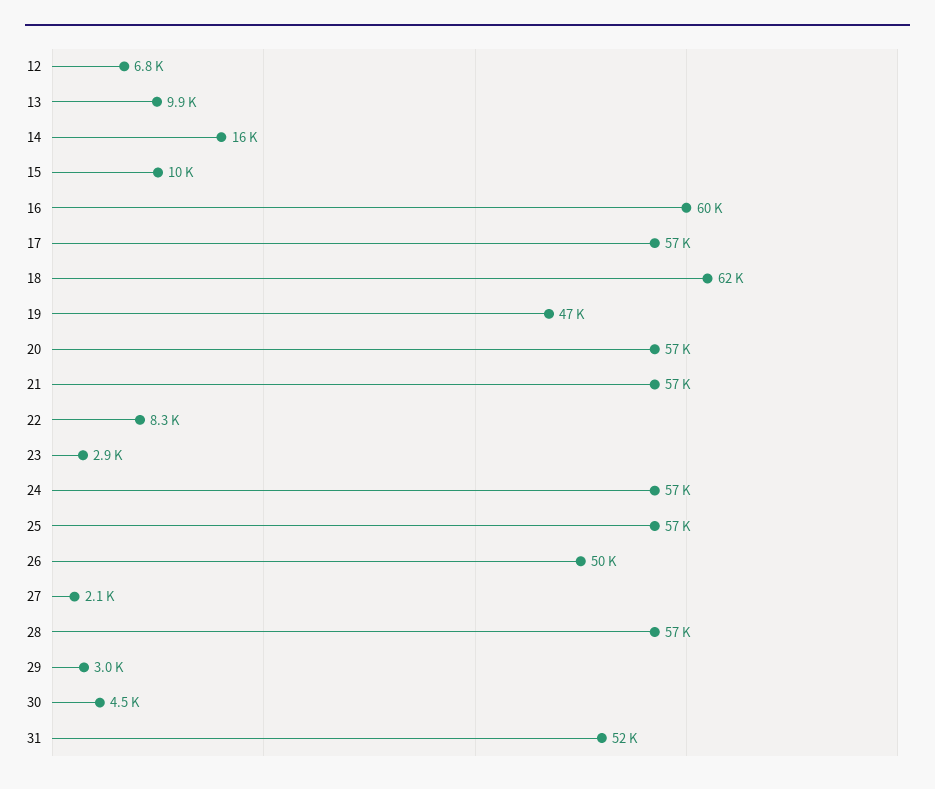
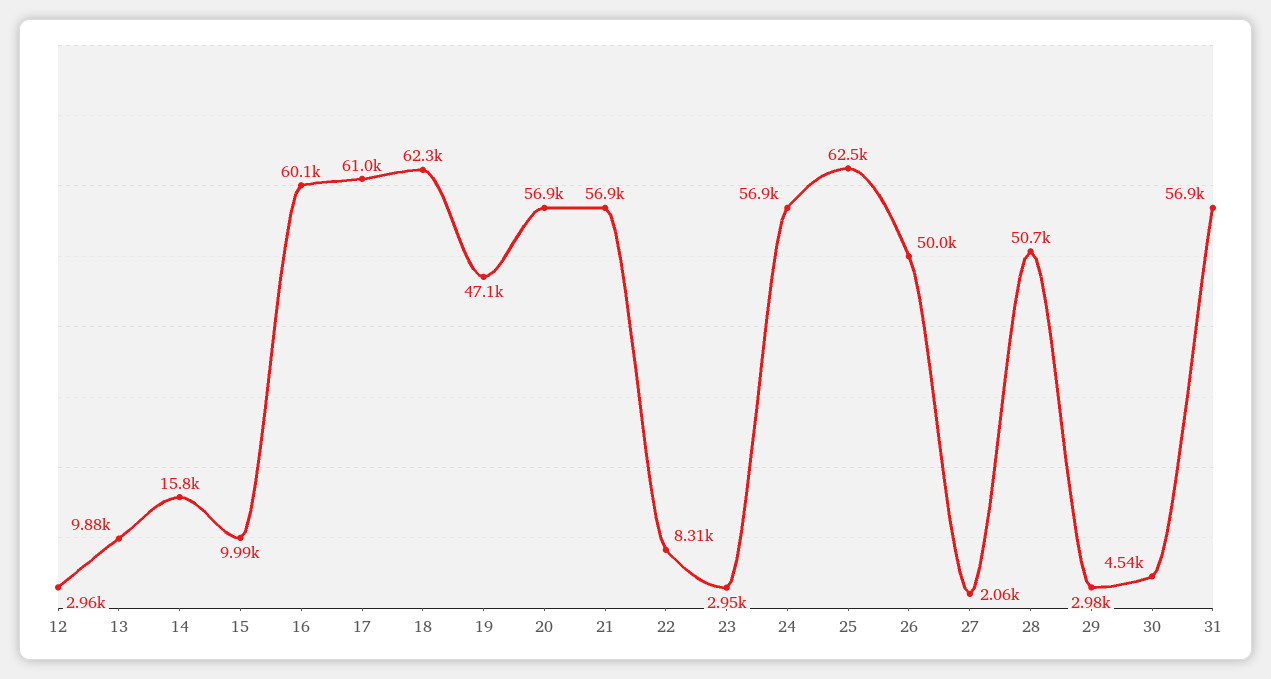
12: 6800 -> 2960
17: 57000 -> 61000
25: 57000 -> 62500
28: 57000 -> 50700
31: 52000 -> 56900

